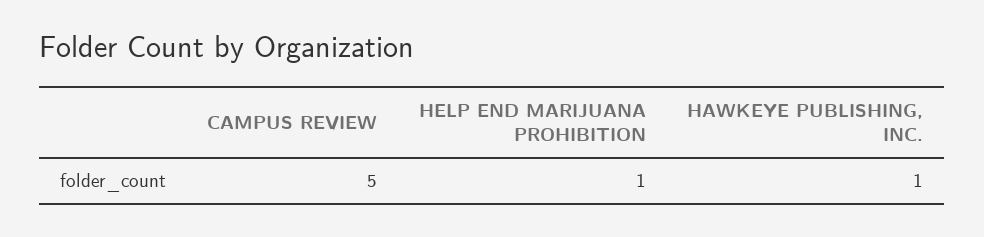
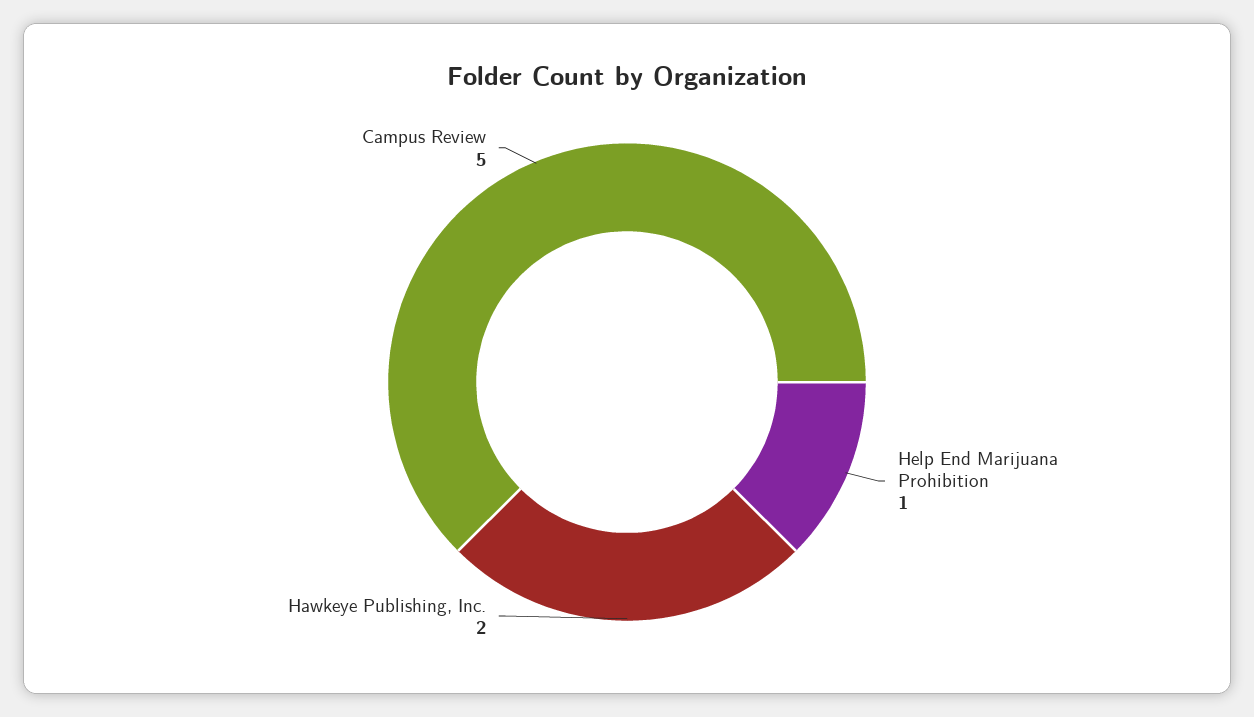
HAWKEYE PUBLISHING, INC.: 1 -> 2

